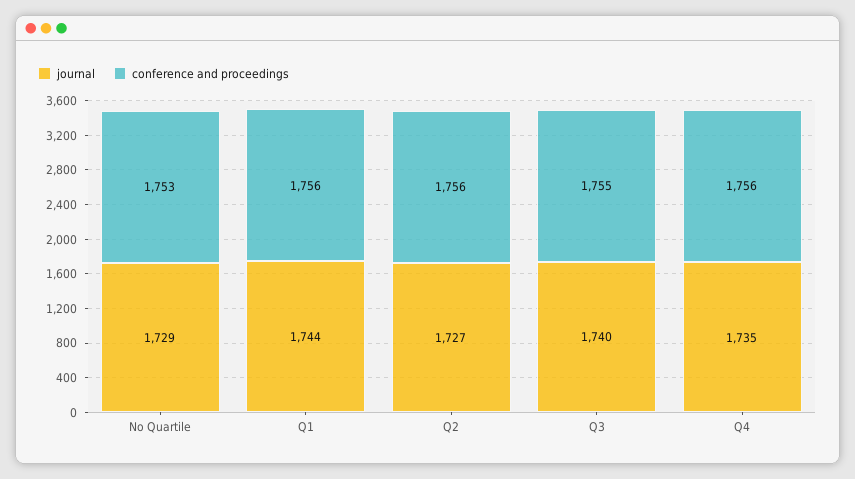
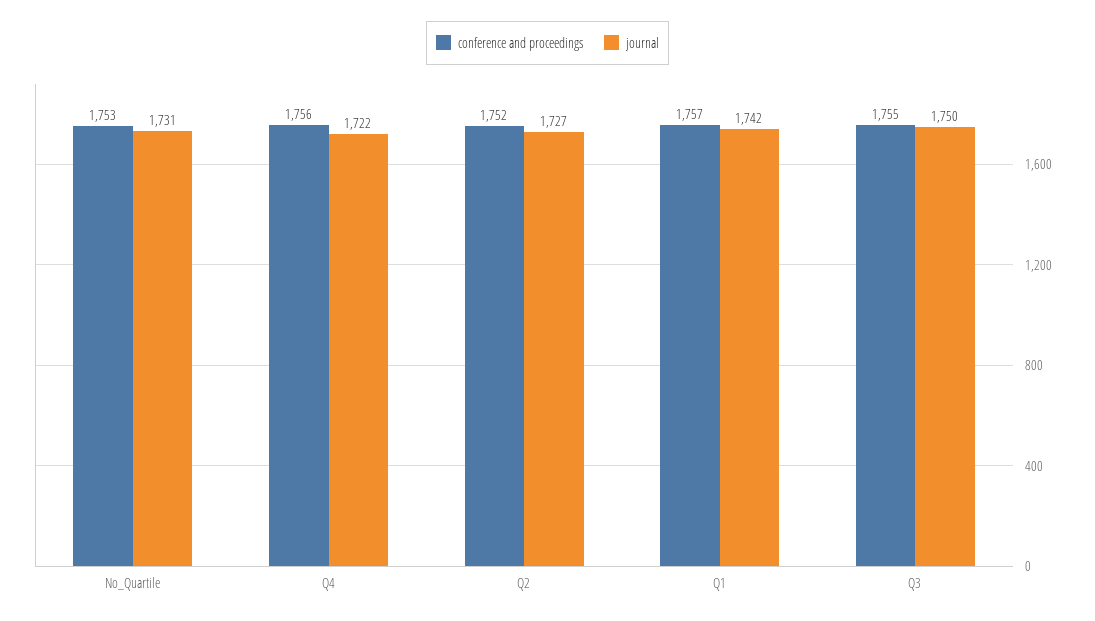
journal, No Quartile: 1729 -> 1731
journal, Q1: 1744 -> 1742
conference and proceedings, Q1: 1756 -> 1757
conference and proceedings, Q2: 1756 -> 1752
journal, Q3: 1740 -> 1750
journal, Q4: 1735 -> 1722

